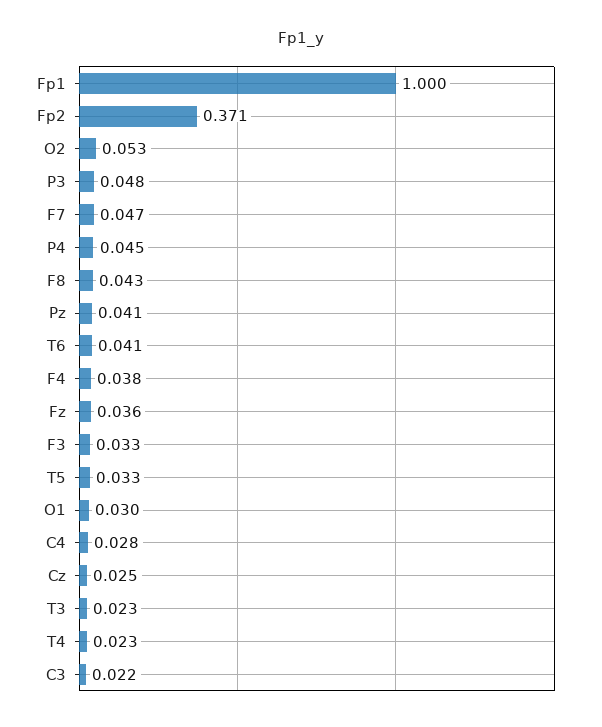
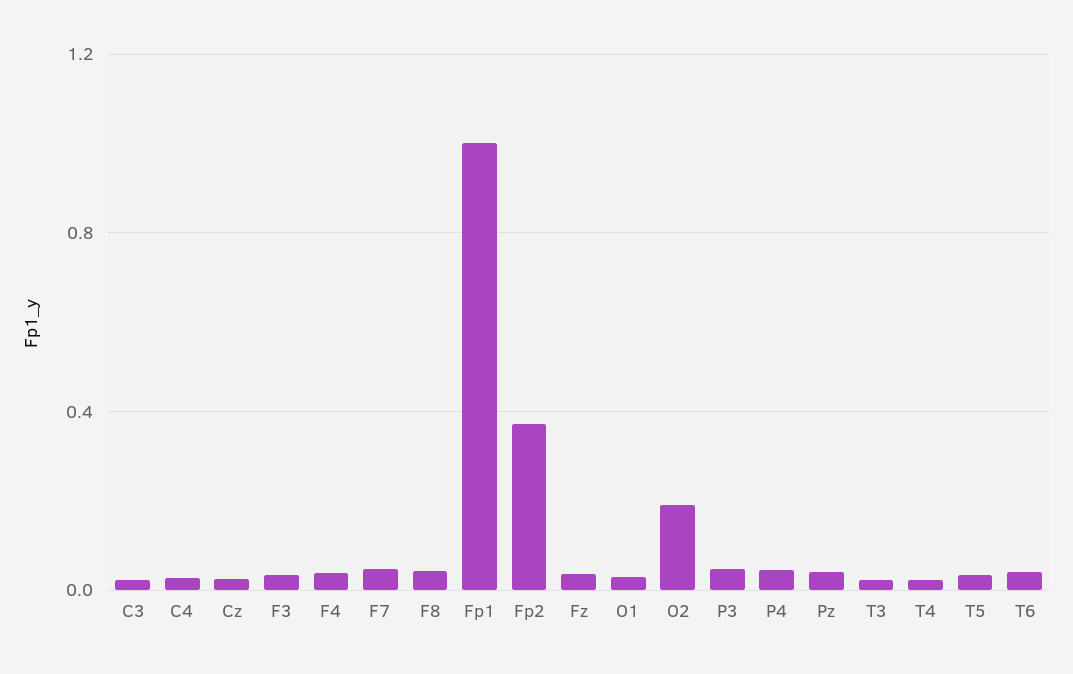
O2: 0.053 -> 0.2

